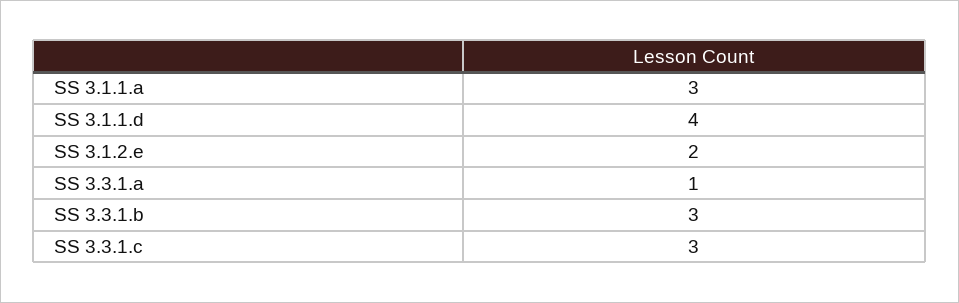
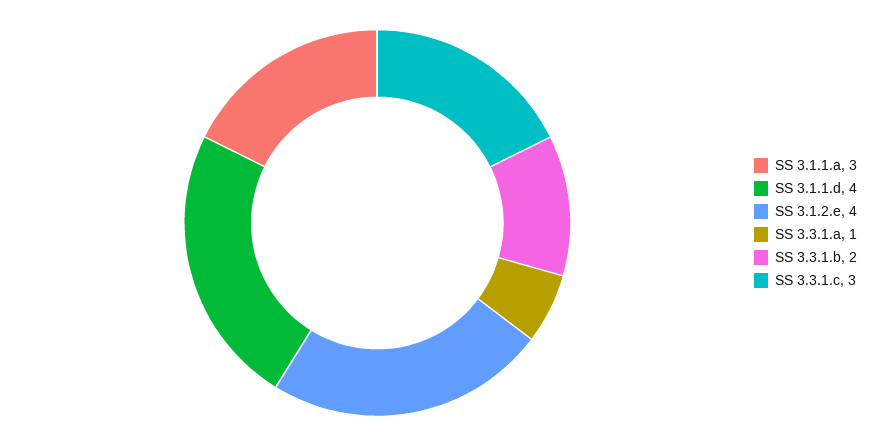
SS 3.1.2.e: 2 -> 4
SS 3.3.1.b: 3 -> 2

